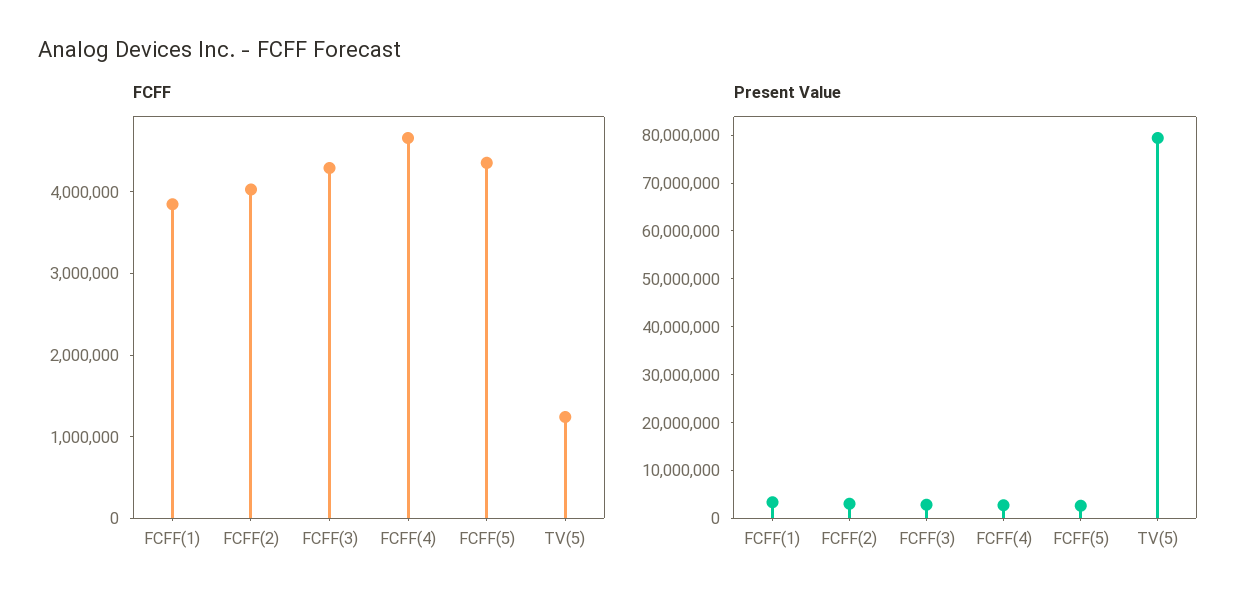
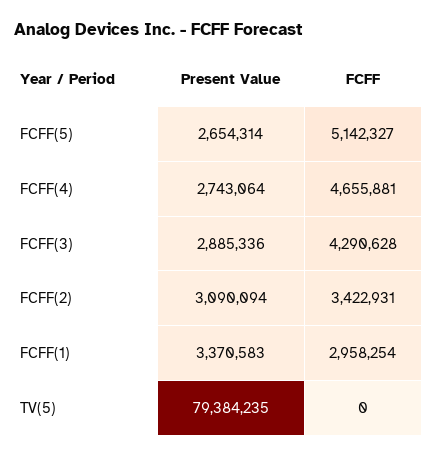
FCFF, FCFF(1): 3800000 -> 2958254
FCFF, FCFF(2): 4000000 -> 3422931
FCFF, FCFF(5): 4400000 -> 5142327
FCFF, TV(5): 1200000 -> 0

